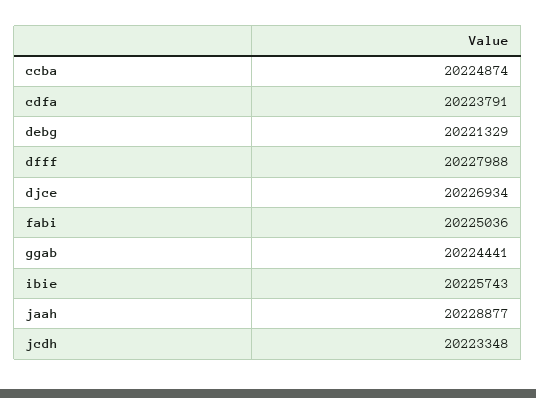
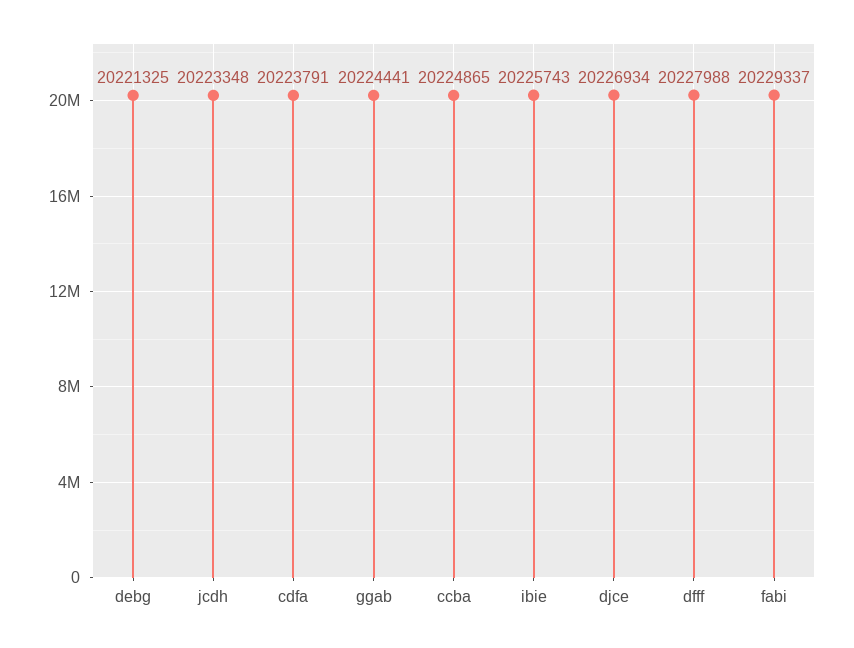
ccba: 20224874 -> 20224865
debg: 20221329 -> 20221325
fabi: 20225036 -> 20229337
jaah: 20228877 -> none

